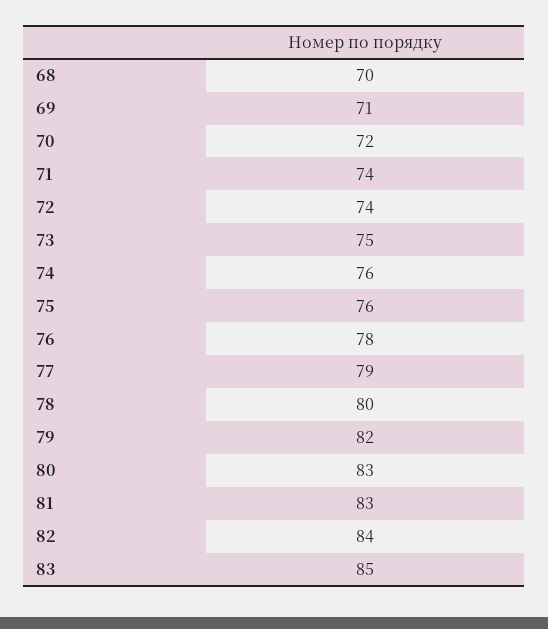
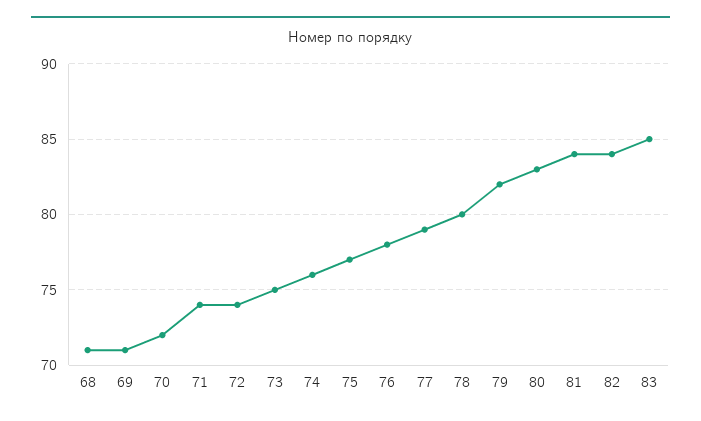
68: 70 -> 71
75: 76 -> 77
81: 83 -> 84

